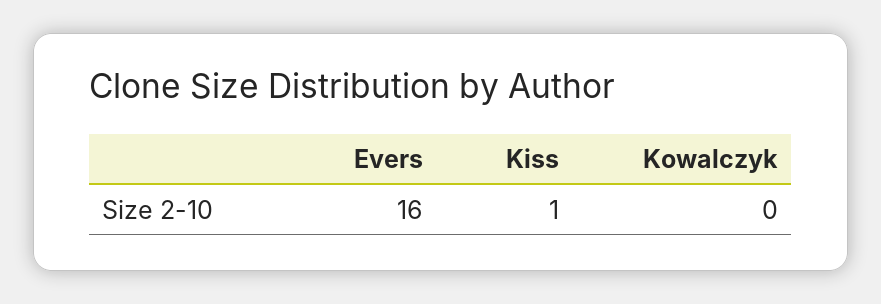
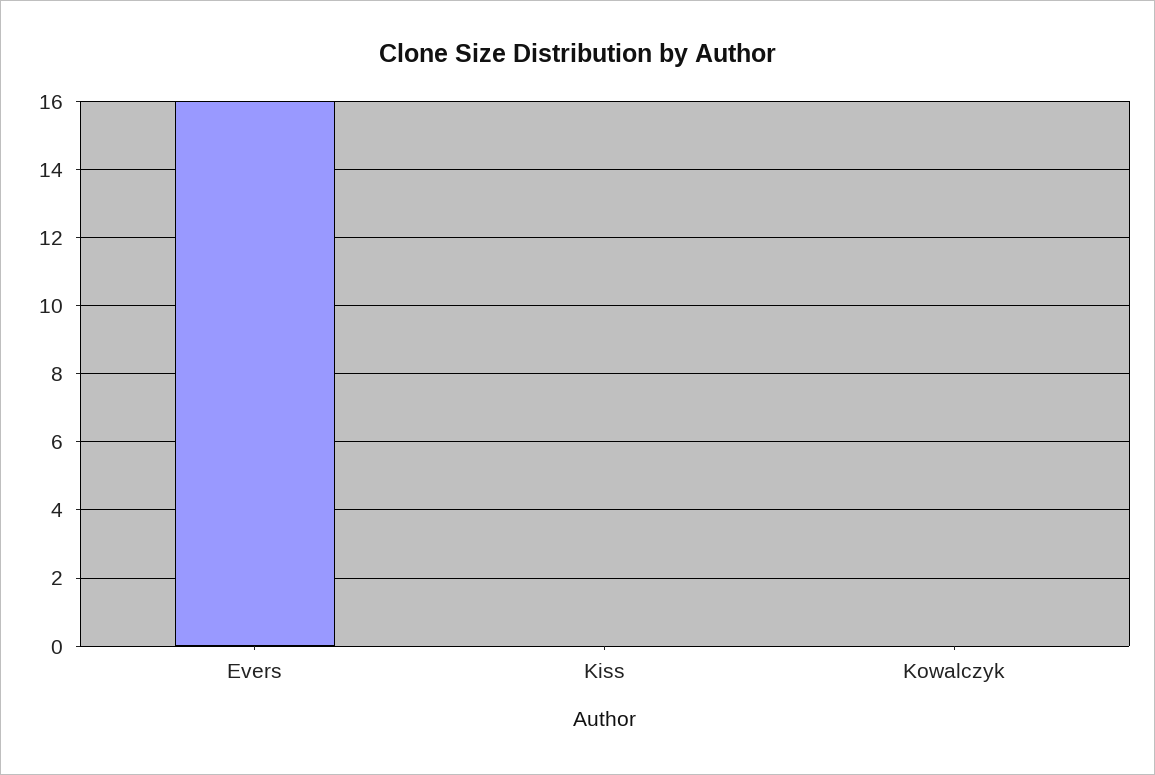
Kiss: 1 -> 0

